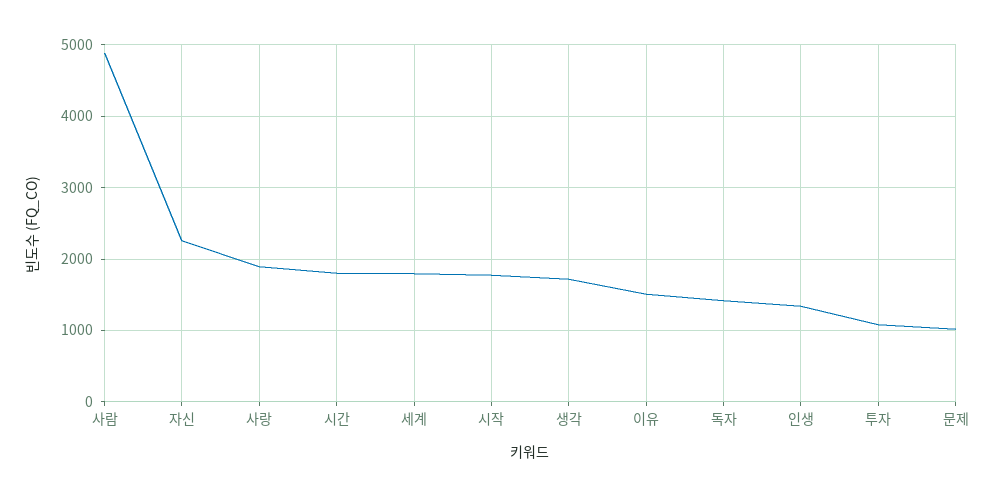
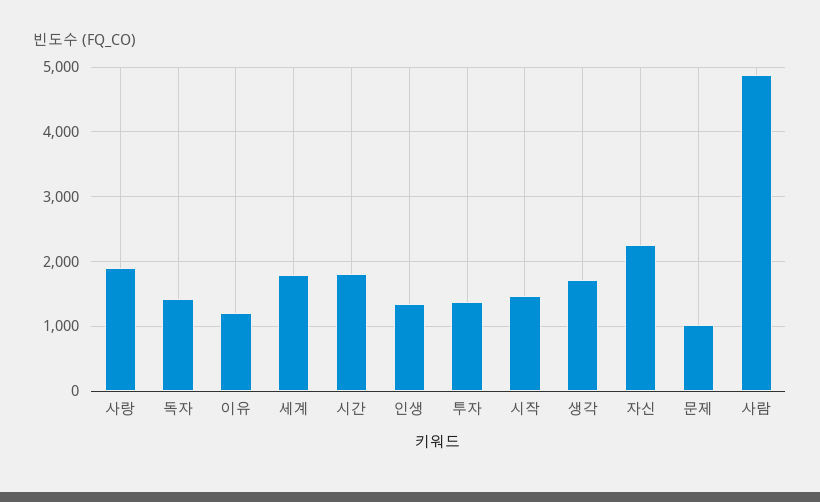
시작: 1800 -> 1500
이유: 1500 -> 1200
투자: 1100 -> 1400

